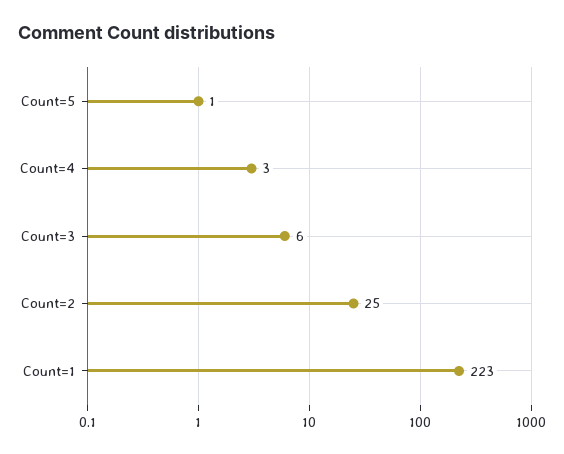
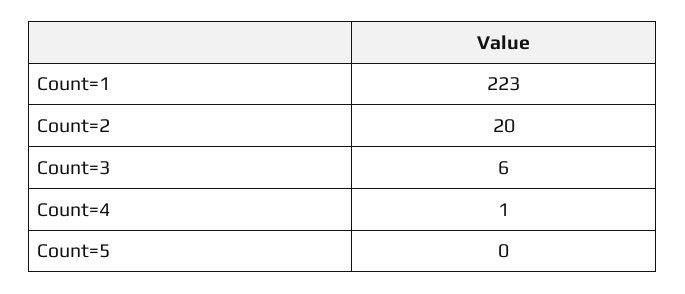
Count=5: 1 -> 0
Count=4: 3 -> 1
Count=2: 25 -> 20

